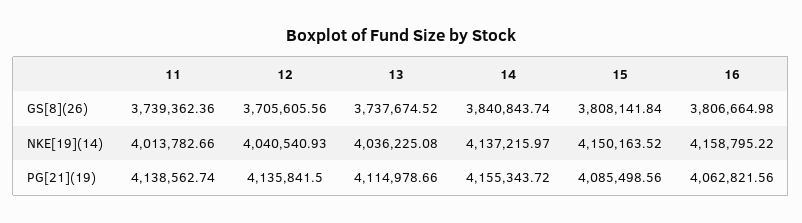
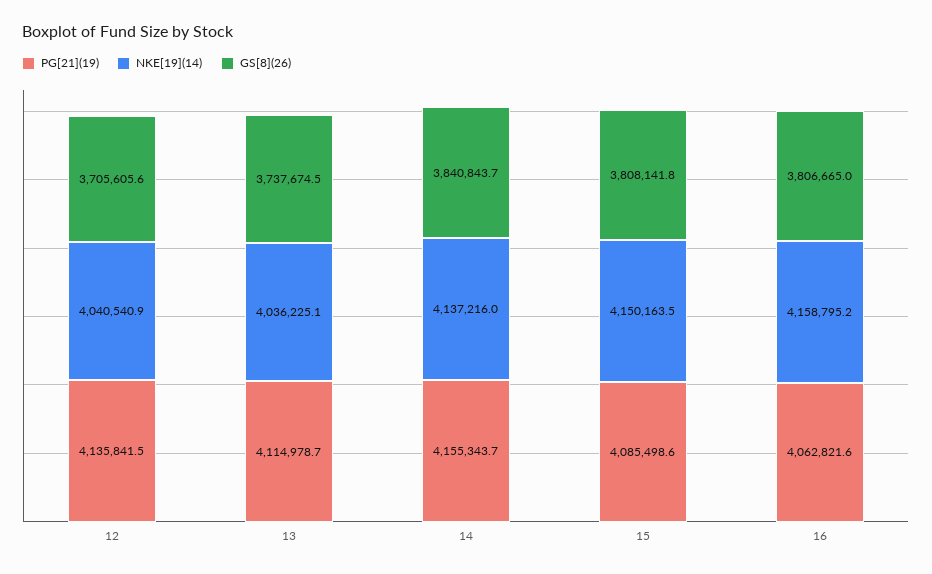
GS[8](26), 11: 3739362.36 -> none
NKE[19](14), 11: 4013782.66 -> none
PG[21](19), 11: 4138562.74 -> none

